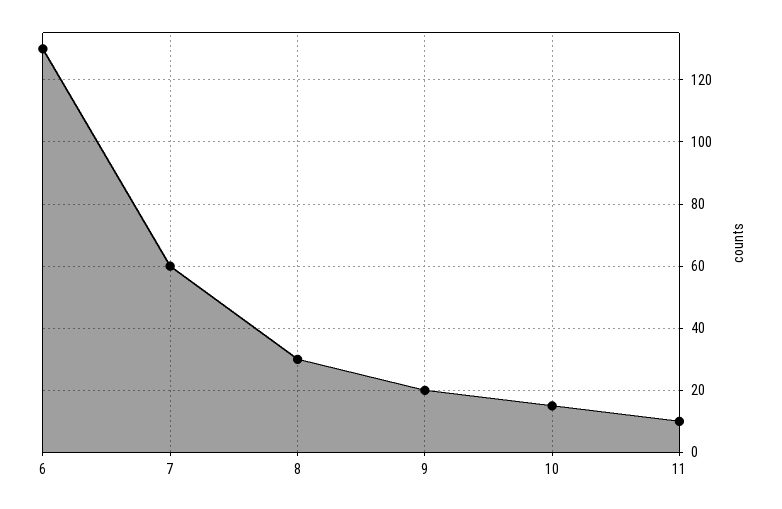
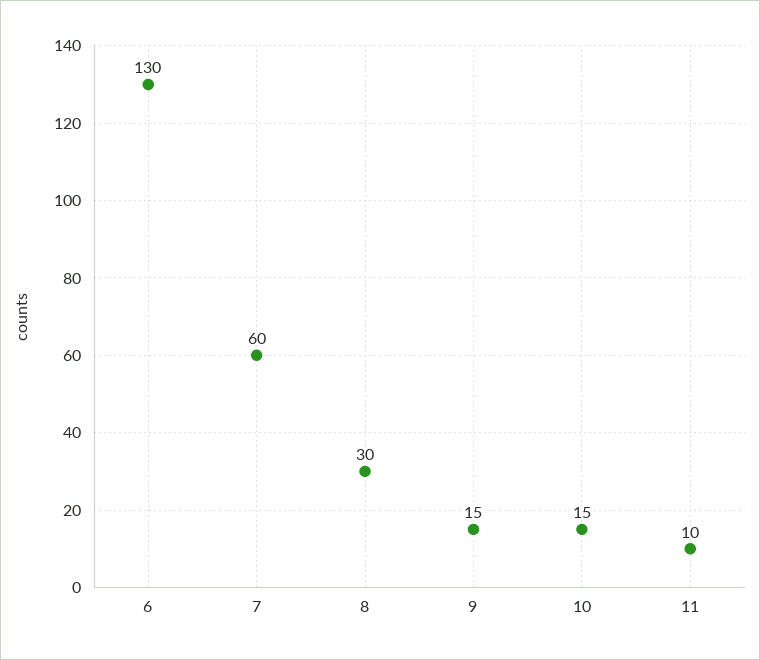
9: 20 -> 15

